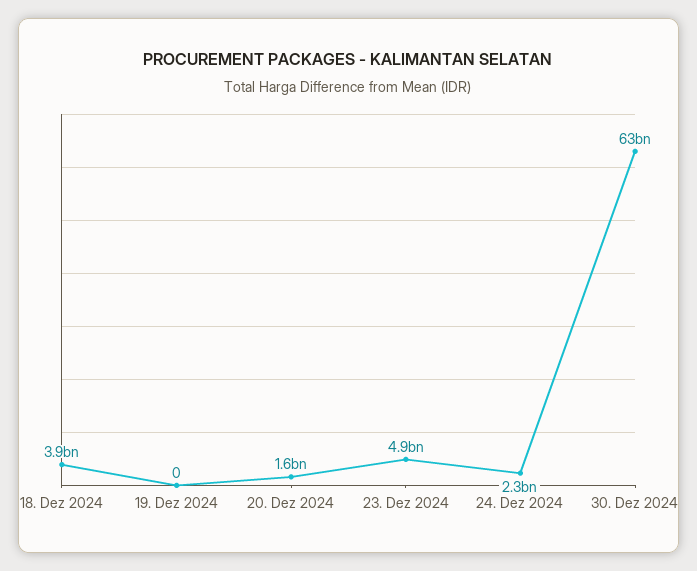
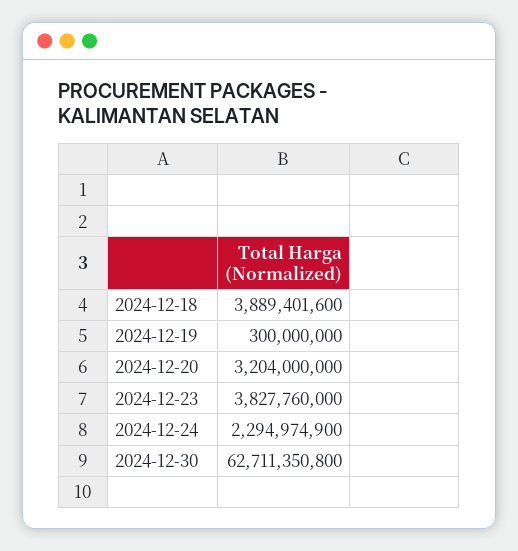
19. Dez 2024: 0 -> 300000000
20. Dez 2024: 1600000000 -> 3204000000
23. Dez 2024: 4900000000 -> 3827760000

